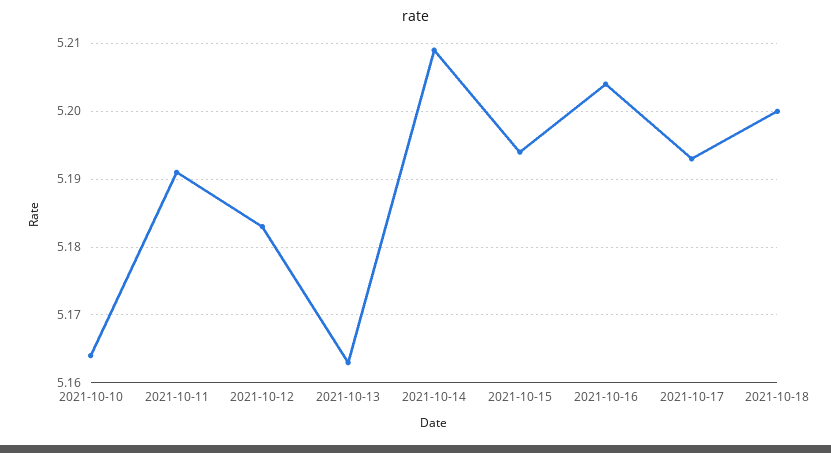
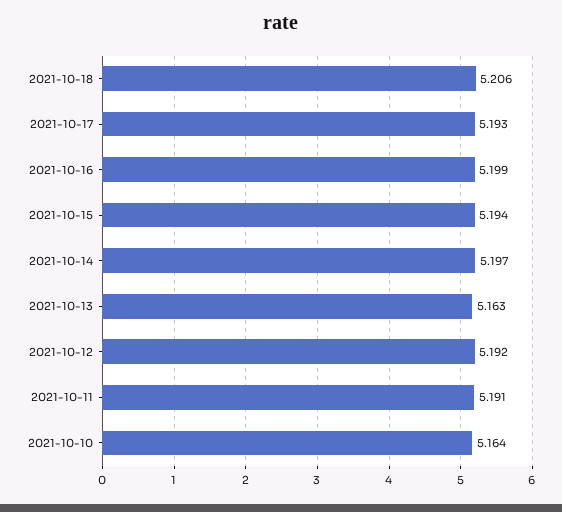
2021-10-12: 5.183 -> 5.192
2021-10-14: 5.209 -> 5.197
2021-10-16: 5.204 -> 5.199
2021-10-18: 5.2 -> 5.206

